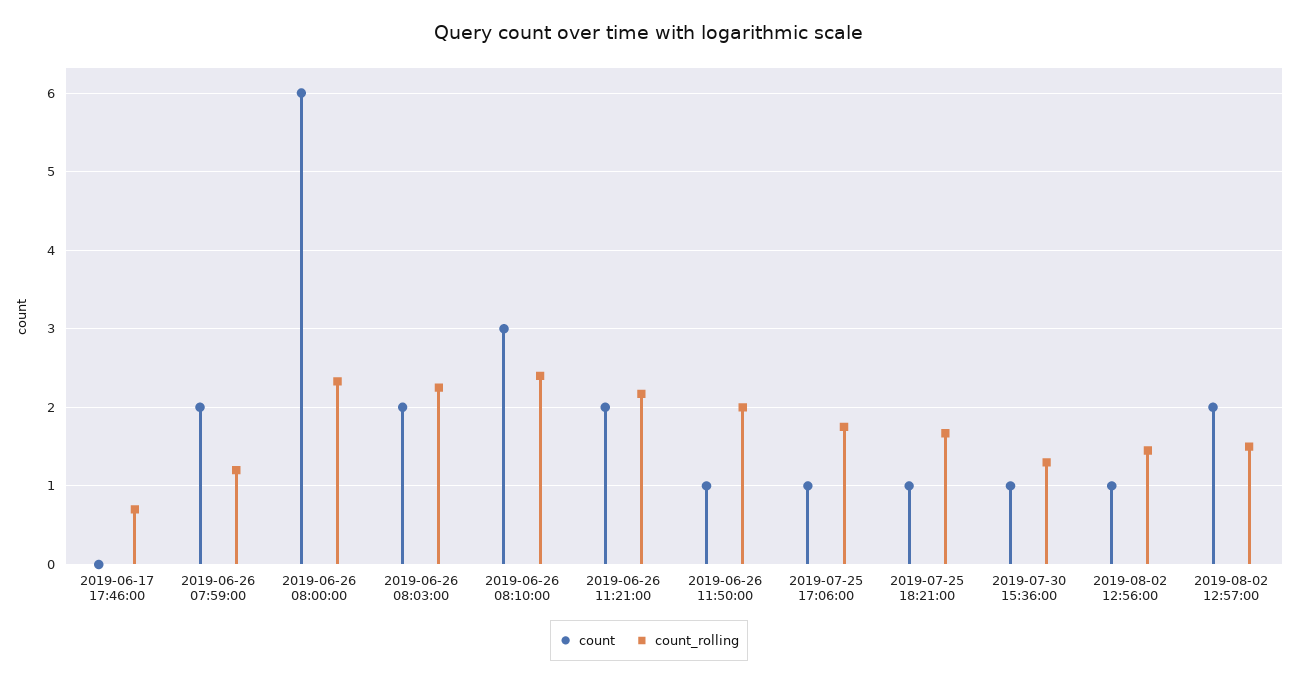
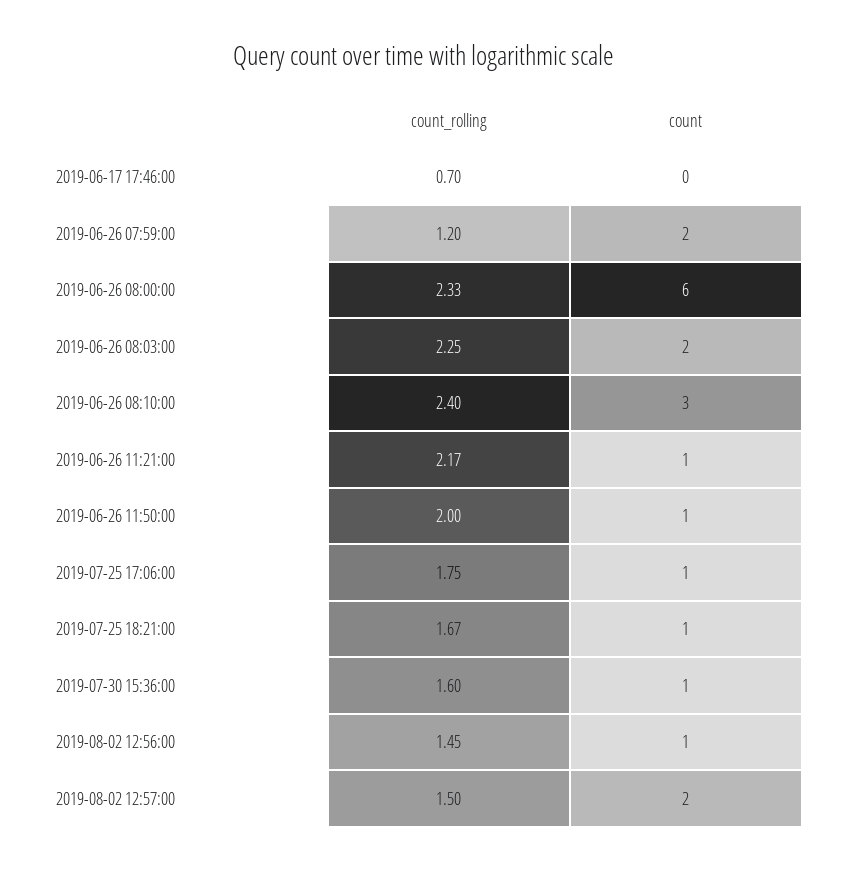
count, 2019-06-26 11:21:00: 2 -> 1
count_rolling, 2019-07-30 15:36:00: 1.3 -> 1.6

